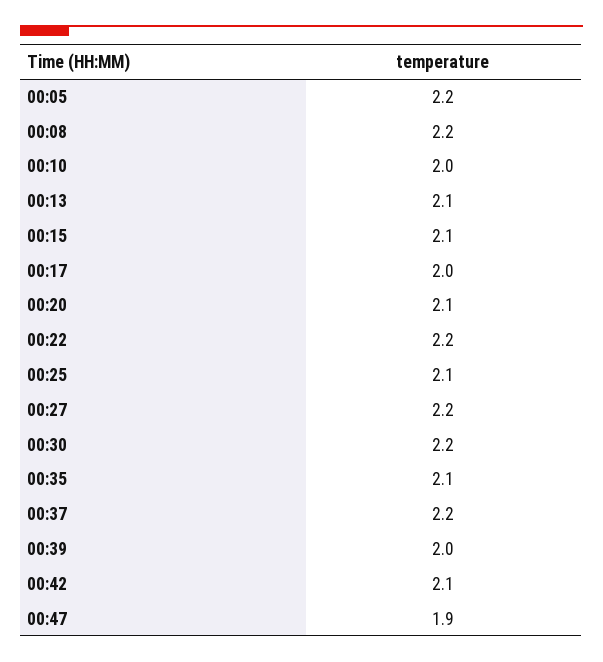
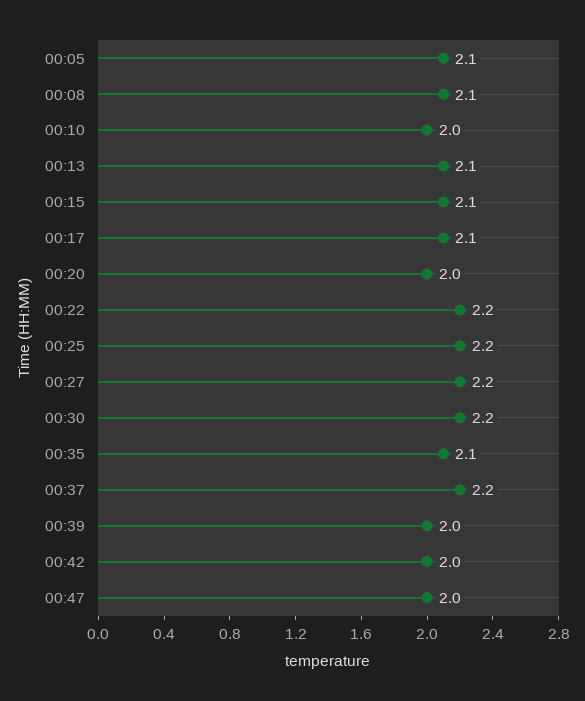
00:05: 2.2 -> 2.1
00:08: 2.2 -> 2.1
00:17: 2 -> 2.1
00:20: 2.1 -> 2
00:25: 2.1 -> 2.2
00:42: 2.1 -> 2
00:47: 1.9 -> 2

